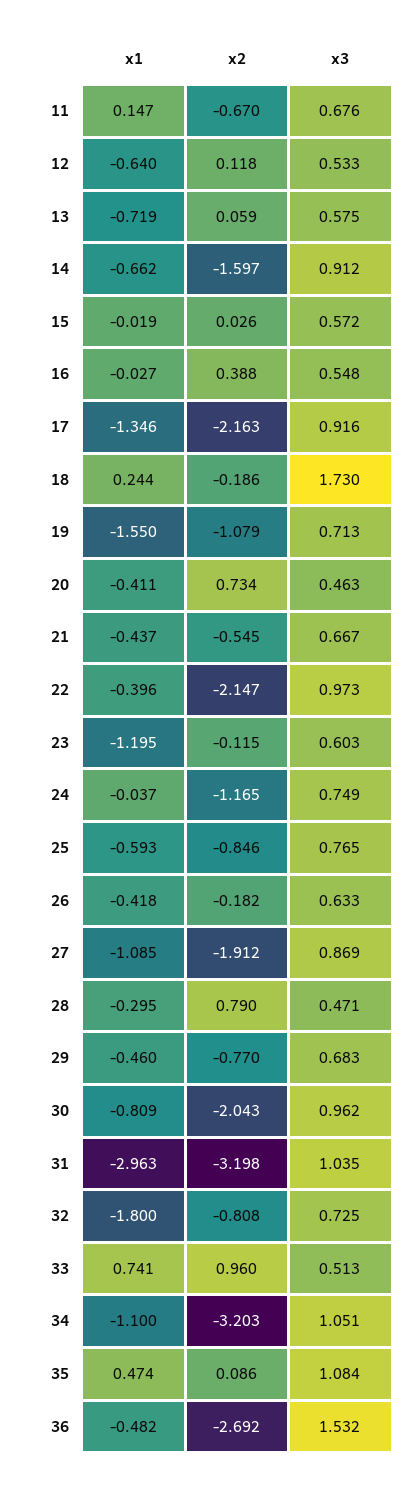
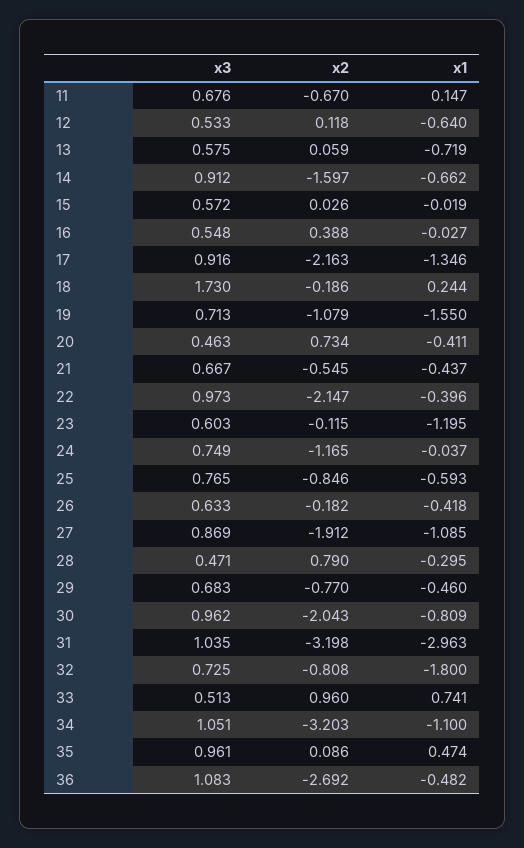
x3, 35: 1.084 -> 0.961
x3, 36: 1.532 -> 1.083

